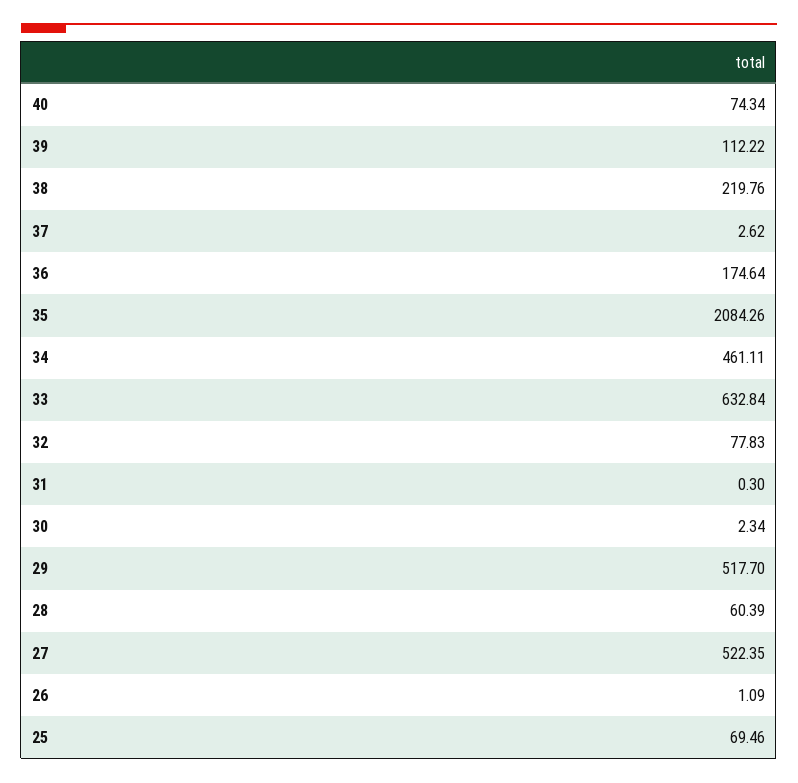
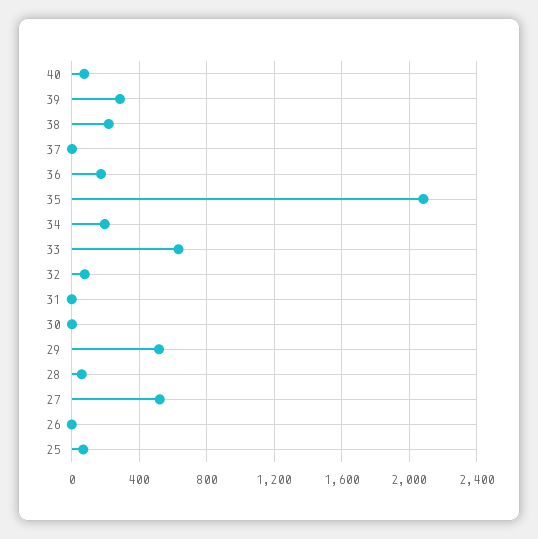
39: 112.22 -> 300
34: 461.11 -> 200

